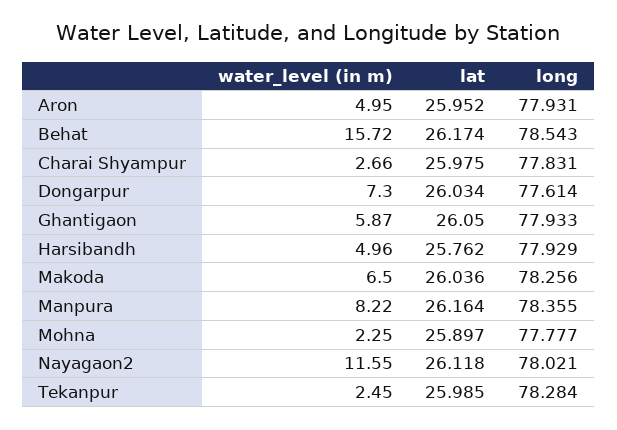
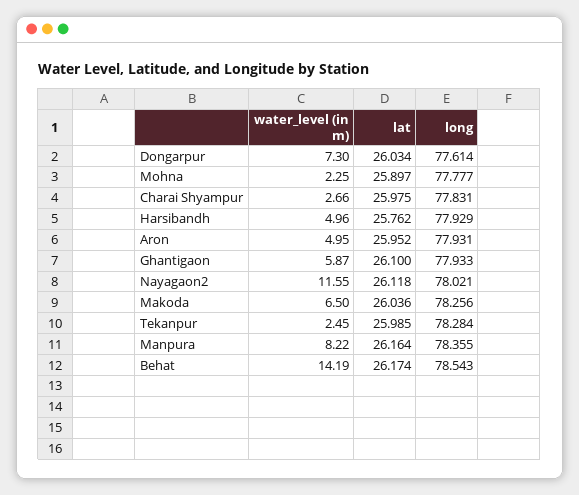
water_level (in m), Behat: 15.72 -> 14.19
lat, Ghantigaon: 26.05 -> 26.1

